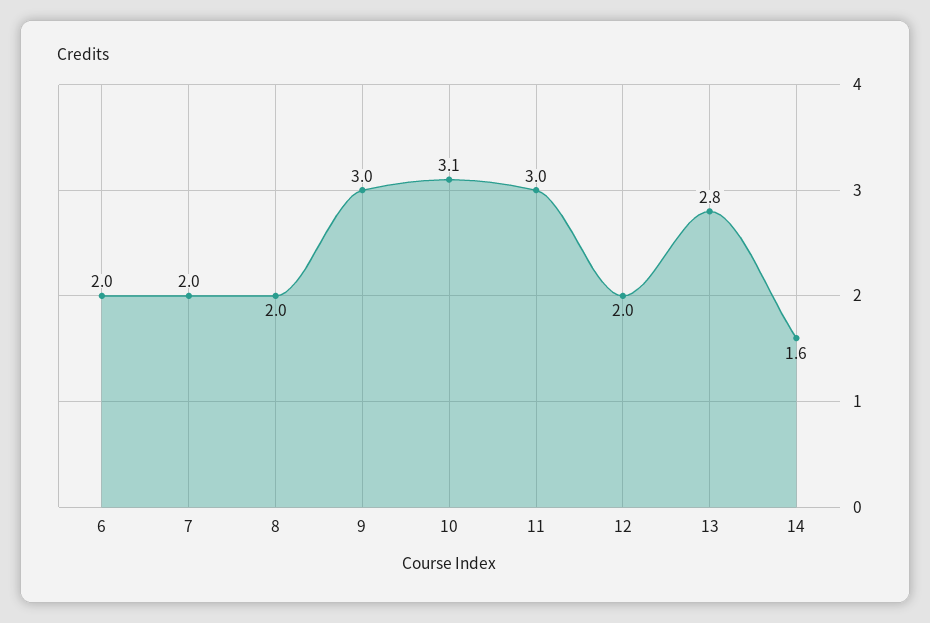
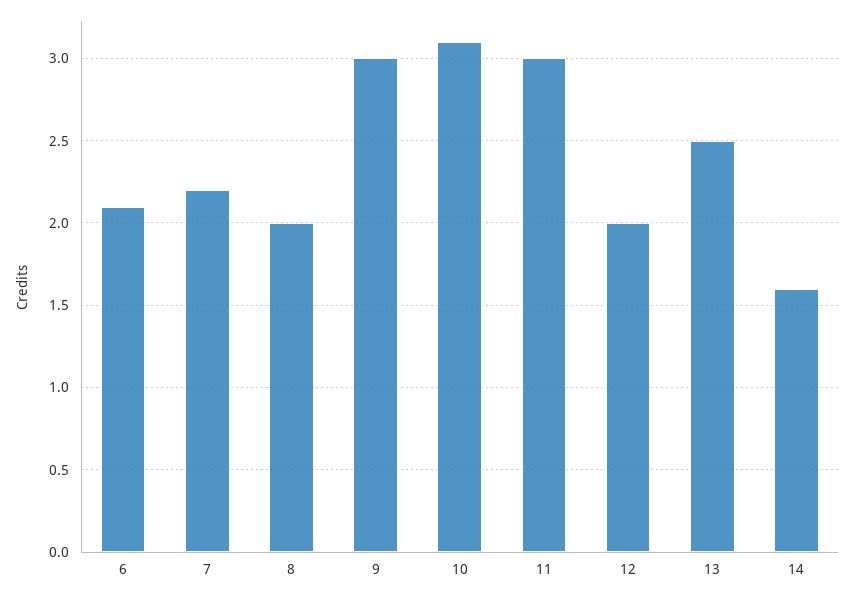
6: 2 -> 2.1
7: 2 -> 2.2
13: 2.8 -> 2.5

